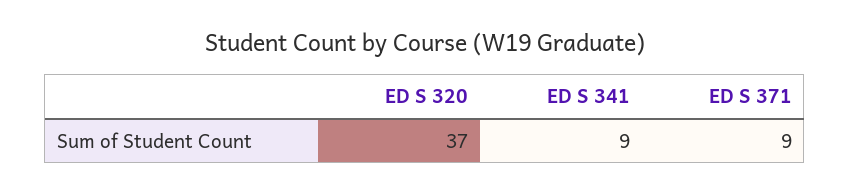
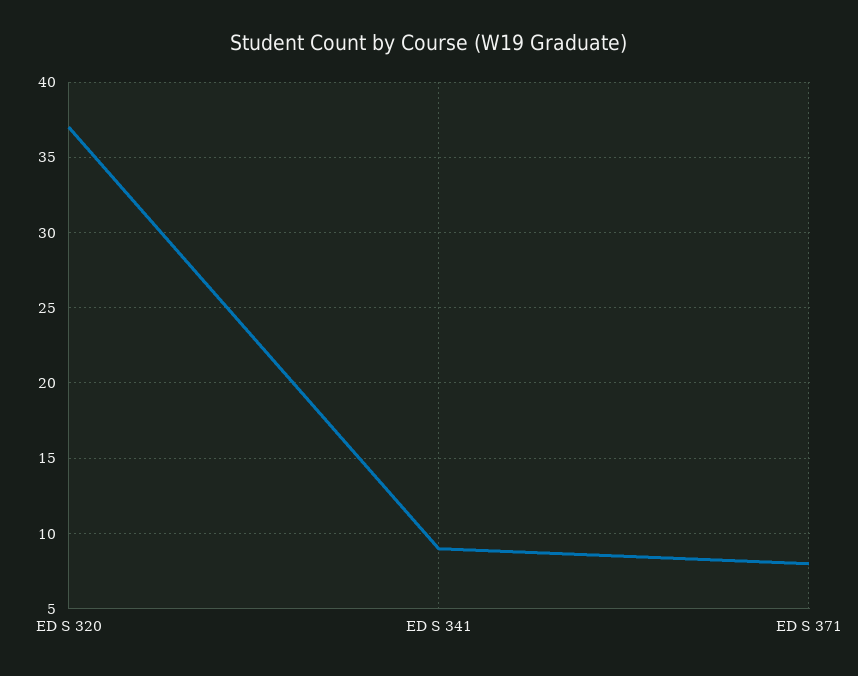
ED S 371: 9 -> 8

